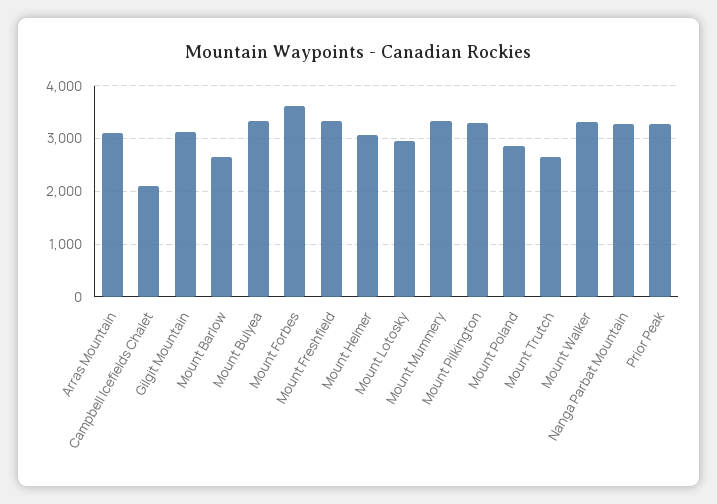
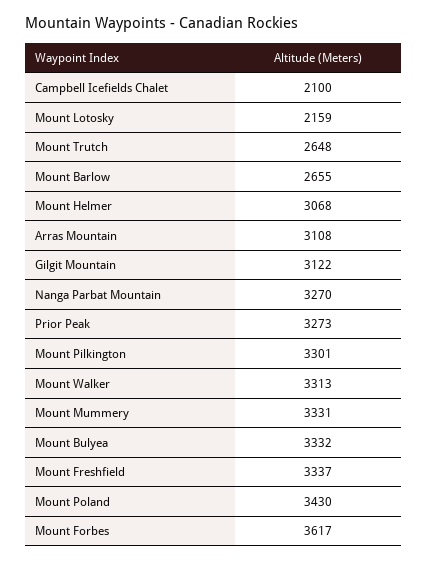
Mount Lotosky: 3000 -> 2159
Mount Poland: 2800 -> 3430

